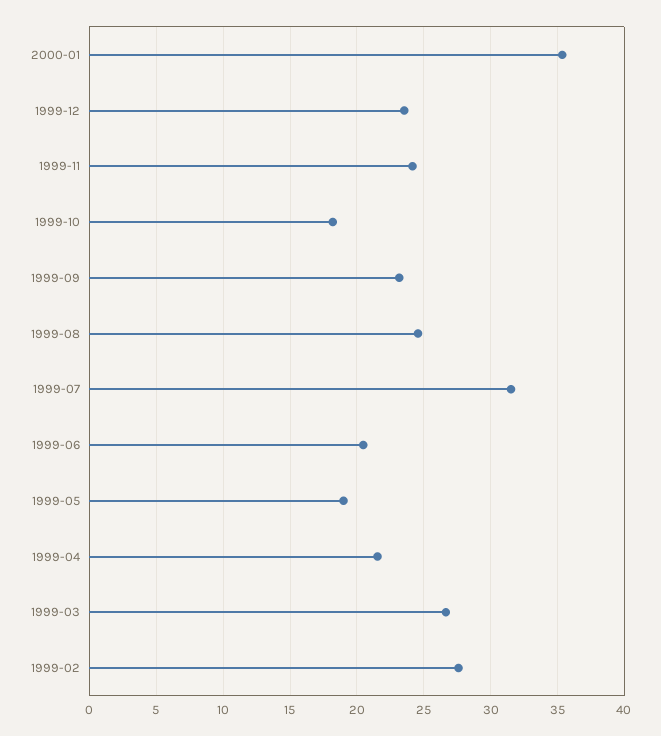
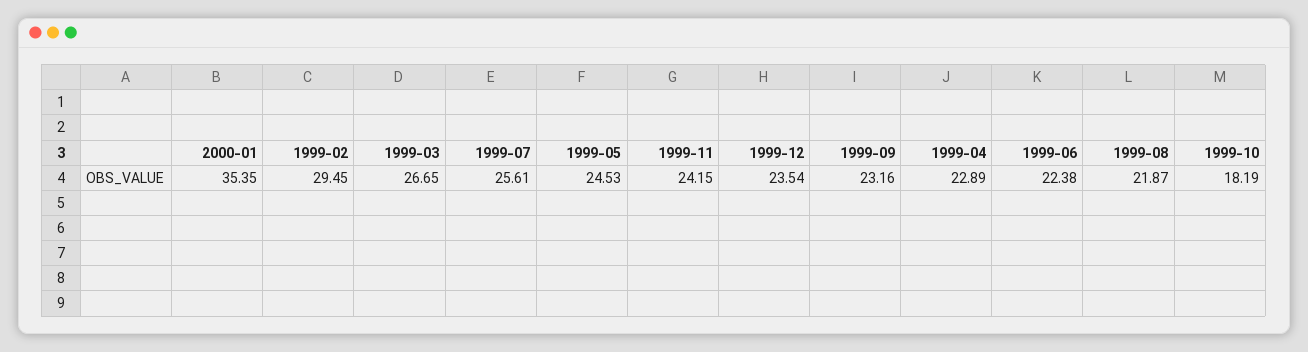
1999-08: 24.5 -> 21.87
1999-07: 31.5 -> 25.61
1999-06: 20.5 -> 22.38
1999-05: 19 -> 24.53
1999-04: 21.5 -> 22.89
1999-02: 27.5 -> 29.45

